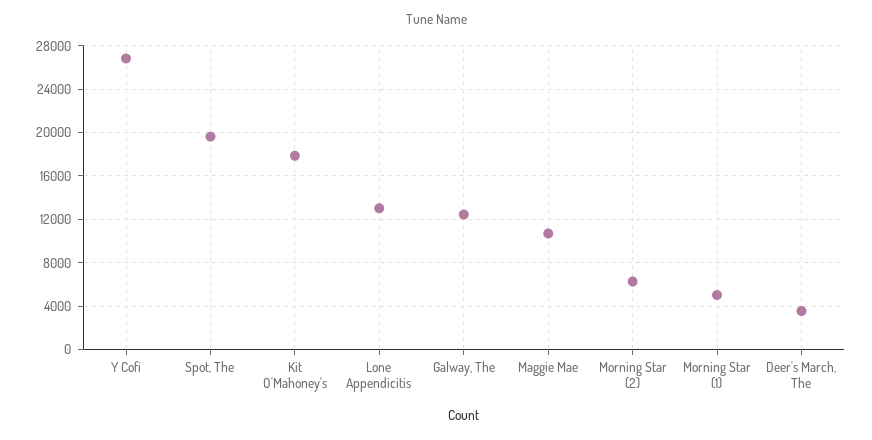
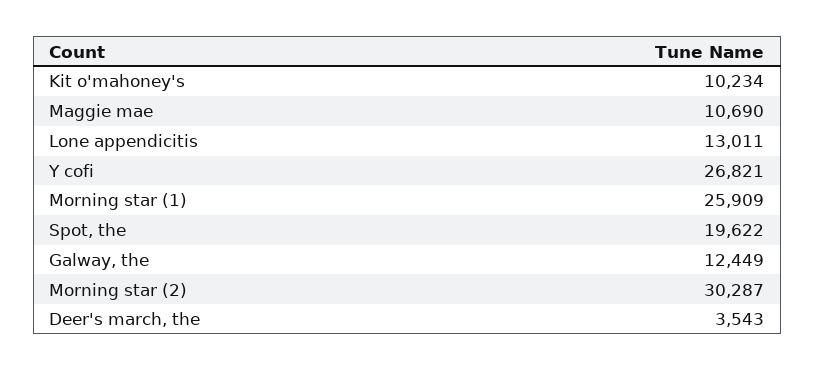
Kit O'Mahoney's: 18000 -> 10234
Morning Star (2): 6000 -> 30287
Morning Star (1): 5000 -> 25909

